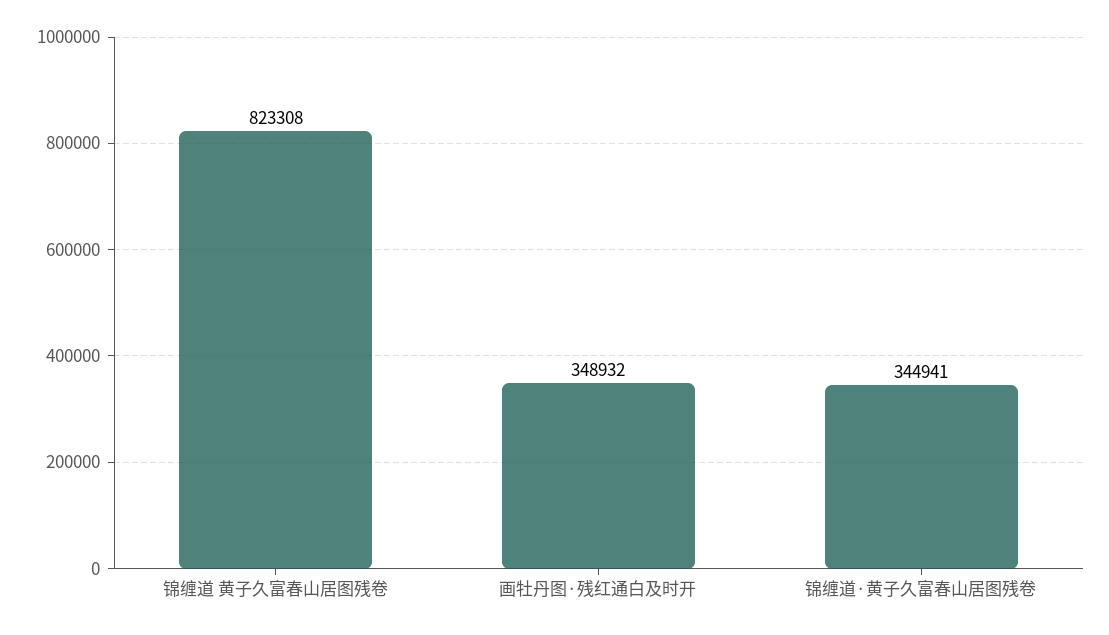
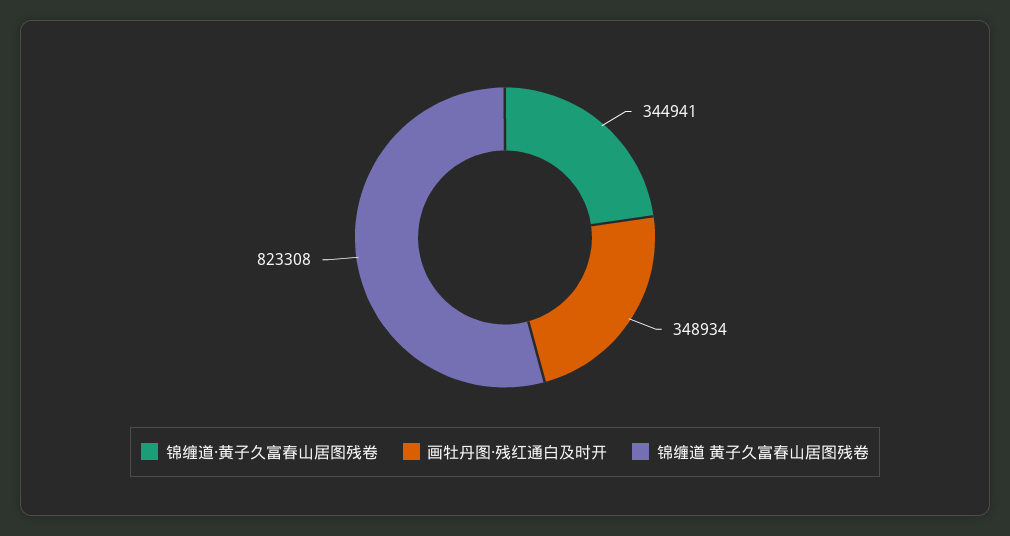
画牡丹图·残红通白及时开: 348932 -> 348934

